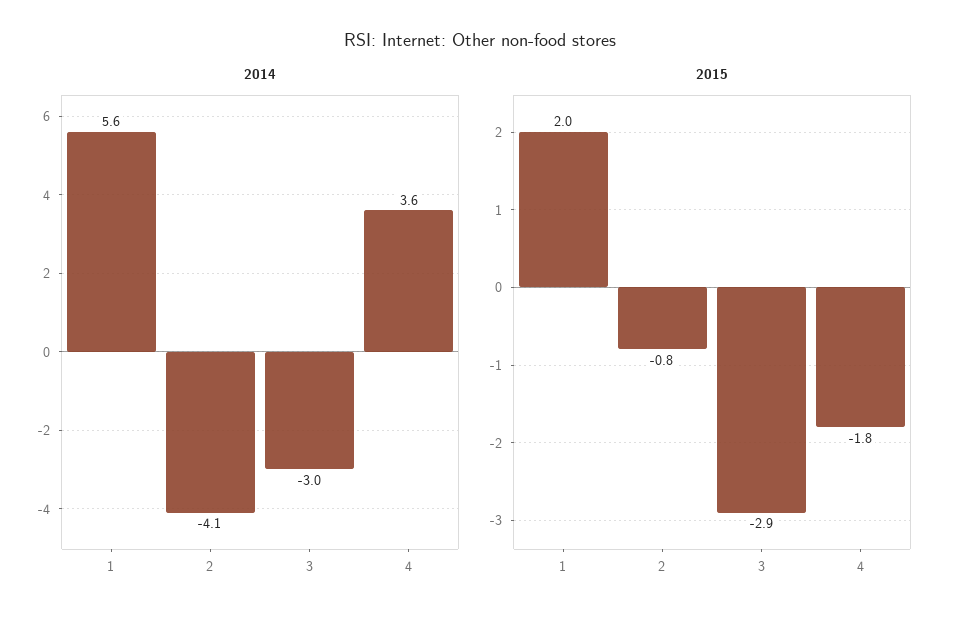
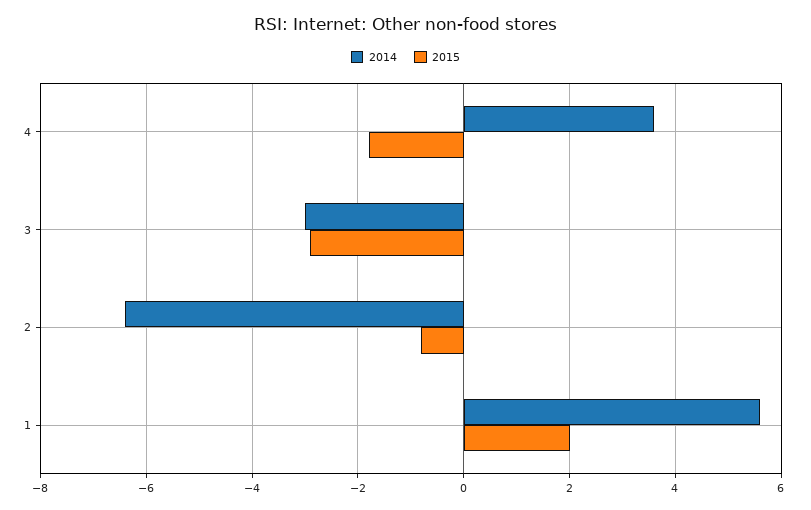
2014, 2: -4.1 -> -6.5

